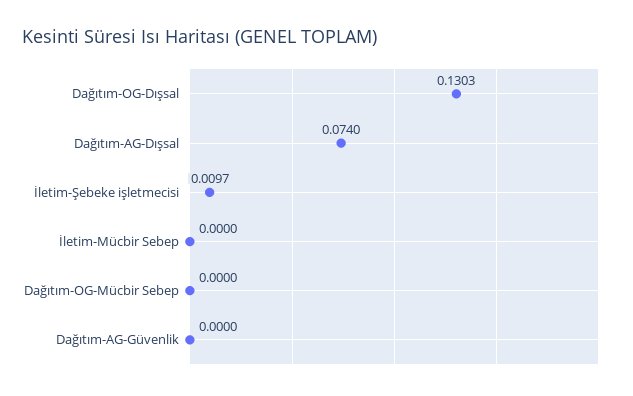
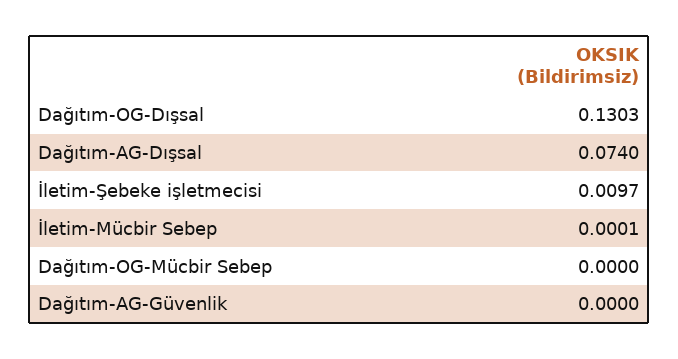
İletim-Mücbir Sebep: 0 -> 0.0001

